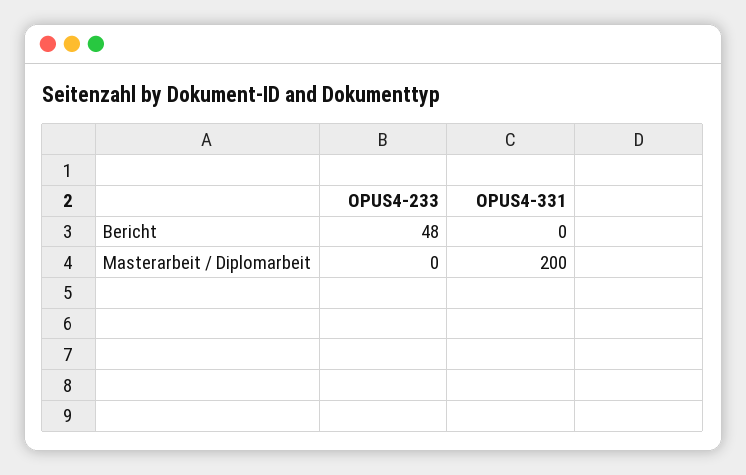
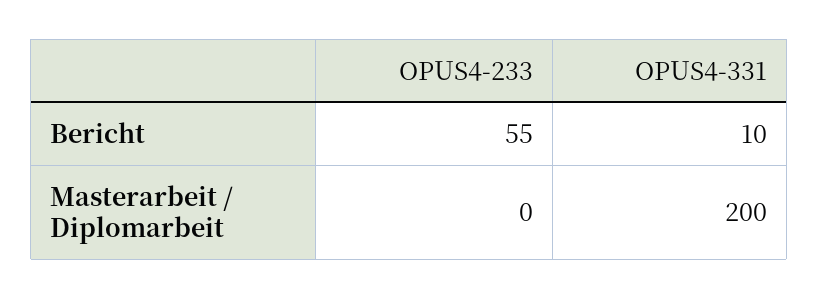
OPUS4-233, Bericht: 48 -> 55
OPUS4-331, Bericht: 0 -> 10

